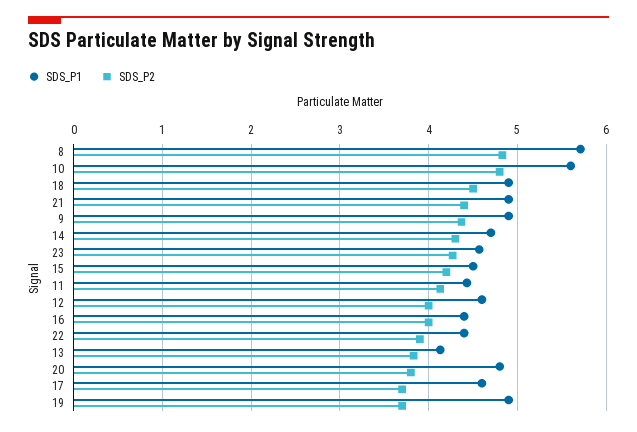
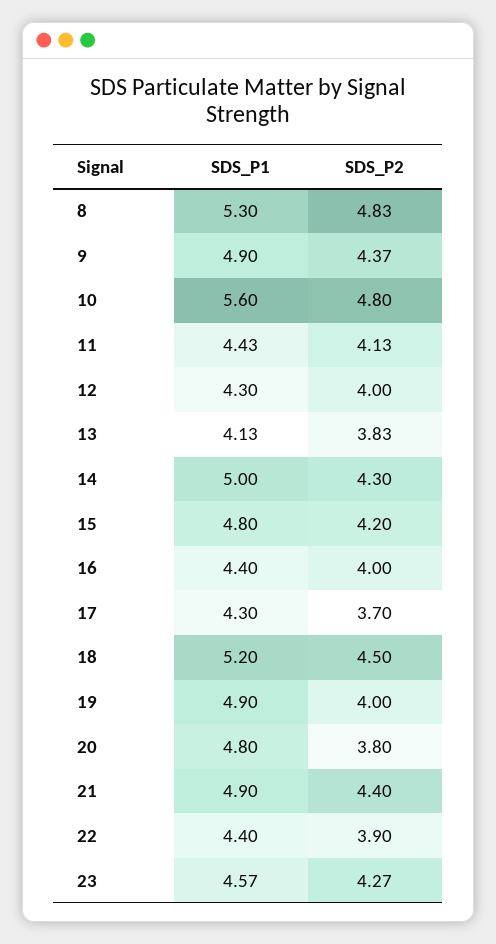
SDS_P1, 8: 5.7 -> 5.3
SDS_P1, 18: 4.9 -> 5.2
SDS_P1, 14: 4.7 -> 5
SDS_P1, 15: 4.5 -> 4.8
SDS_P1, 12: 4.6 -> 4.3
SDS_P1, 17: 4.6 -> 4.3
SDS_P2, 19: 3.7 -> 4

